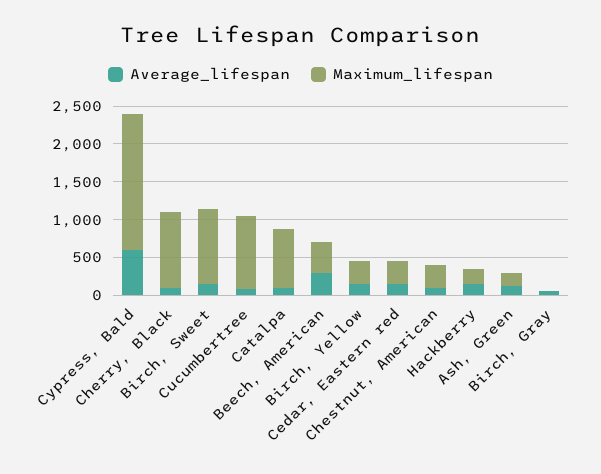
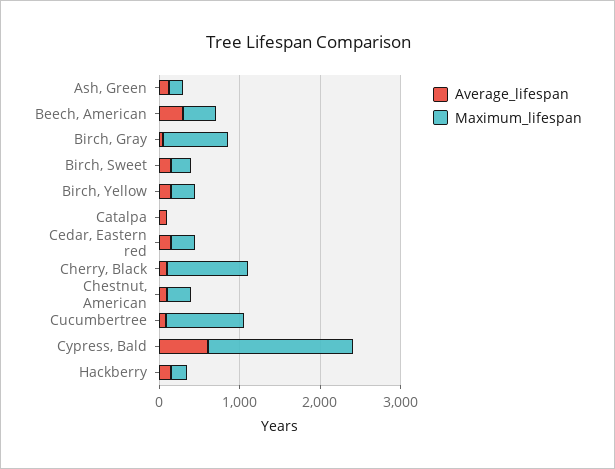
Maximum_lifespan, Birch, Sweet: 1000 -> 200
Maximum_lifespan, Catalpa: 750 -> 0
Maximum_lifespan, Birch, Gray: 0 -> 800

